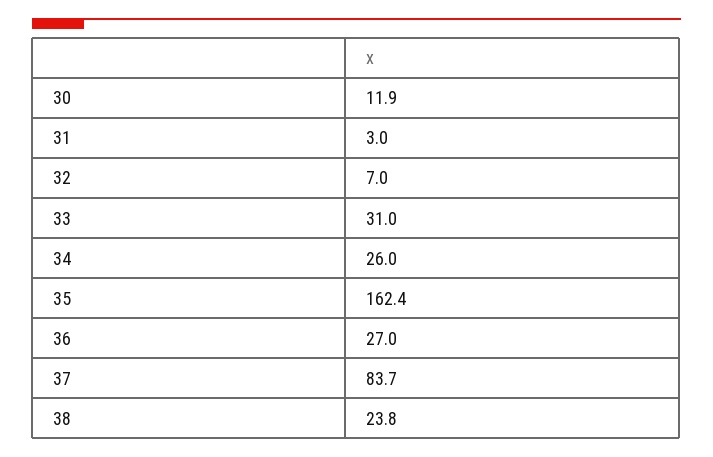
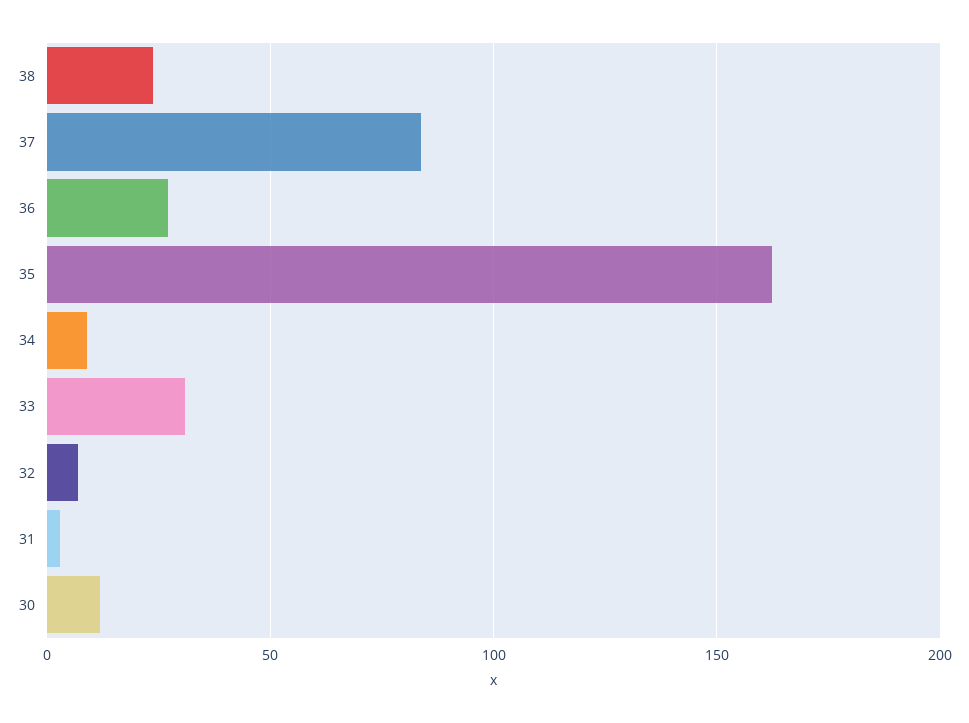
34: 26 -> 10

